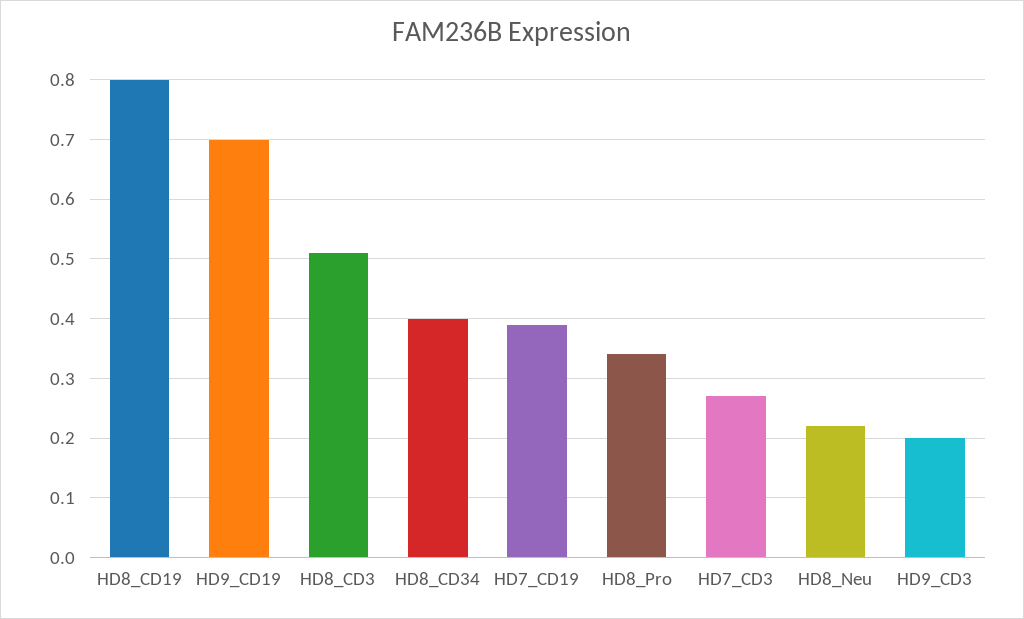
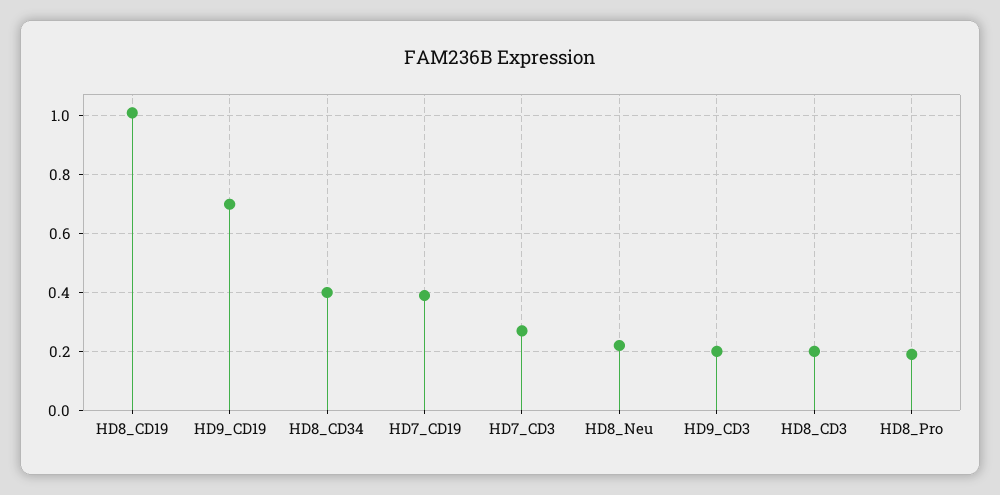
HD8_CD19: 0.8 -> 1
HD8_CD3: 0.5 -> 0.2
HD8_Pro: 0.35 -> 0.2

